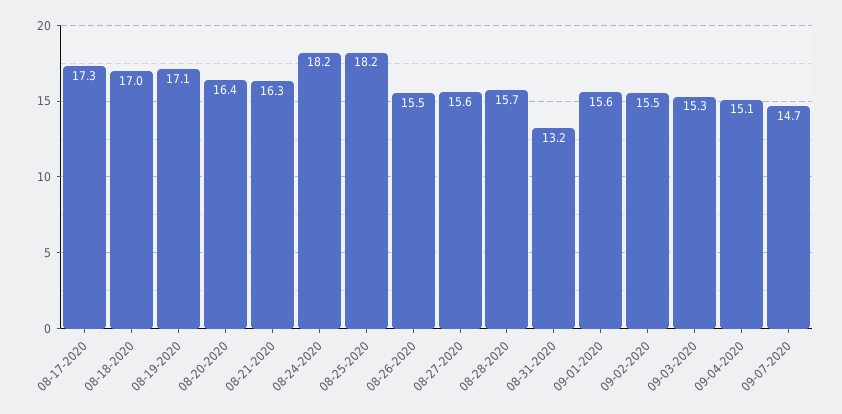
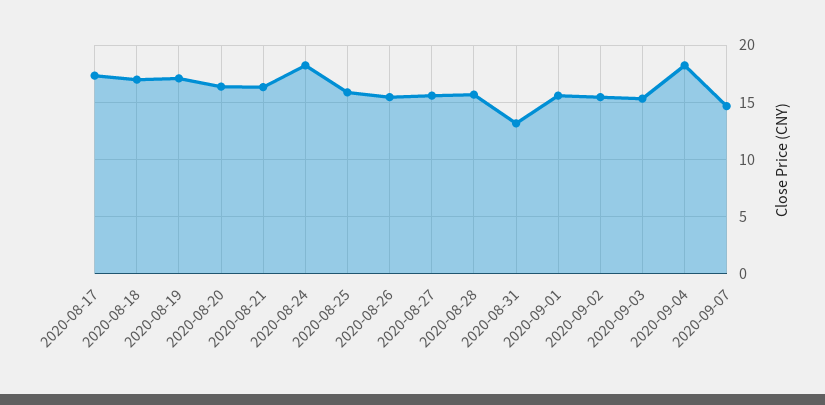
08-25-2020: 18.2 -> 16
09-04-2020: 15.1 -> 18

